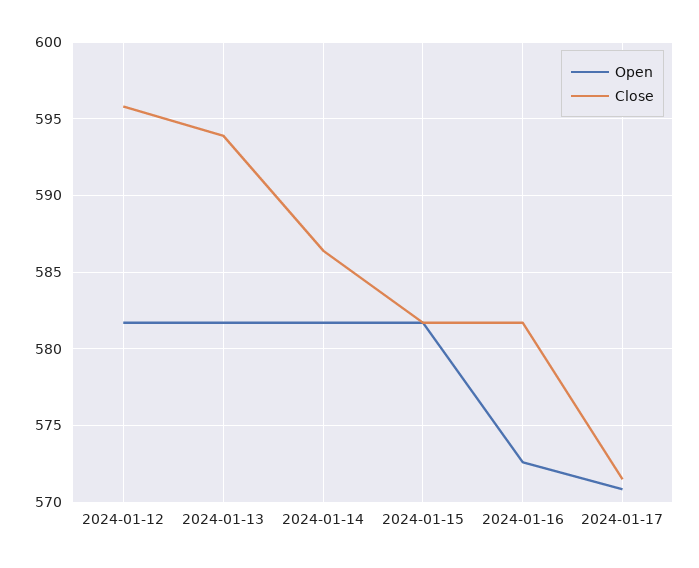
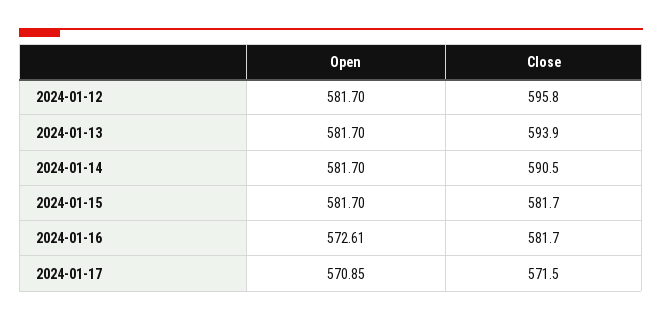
Close, 2024-01-14: 586.5 -> 590.5

